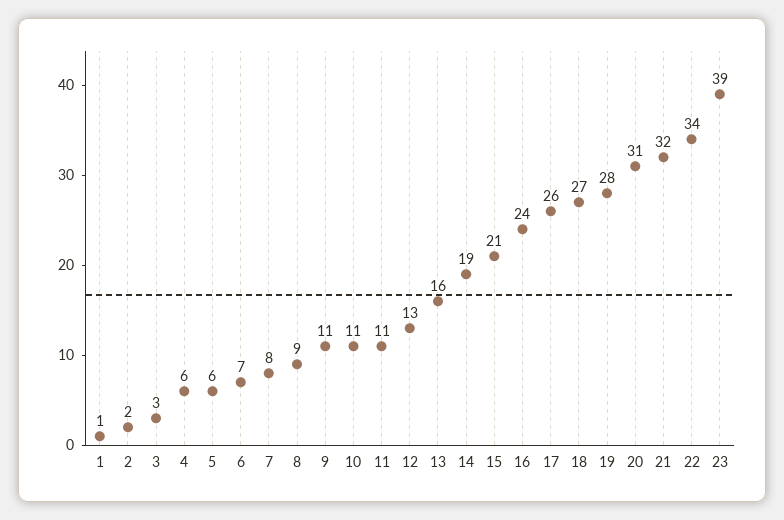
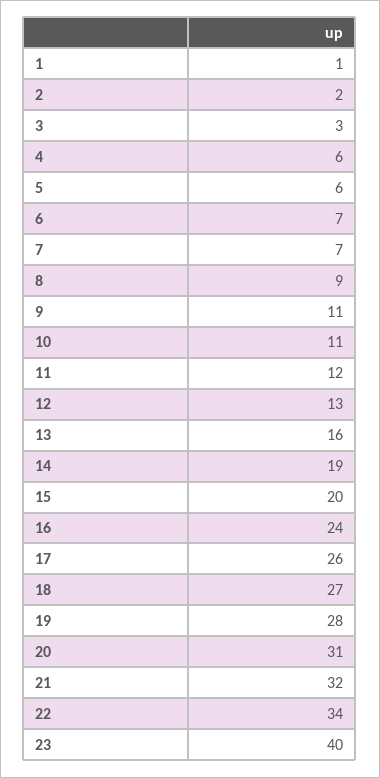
7: 8 -> 7
11: 11 -> 12
15: 21 -> 20
23: 39 -> 40

